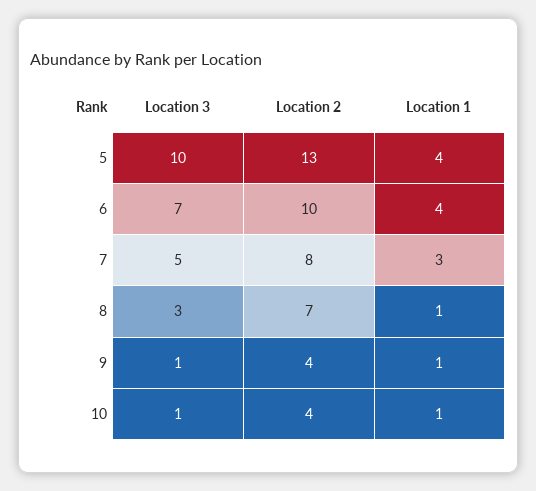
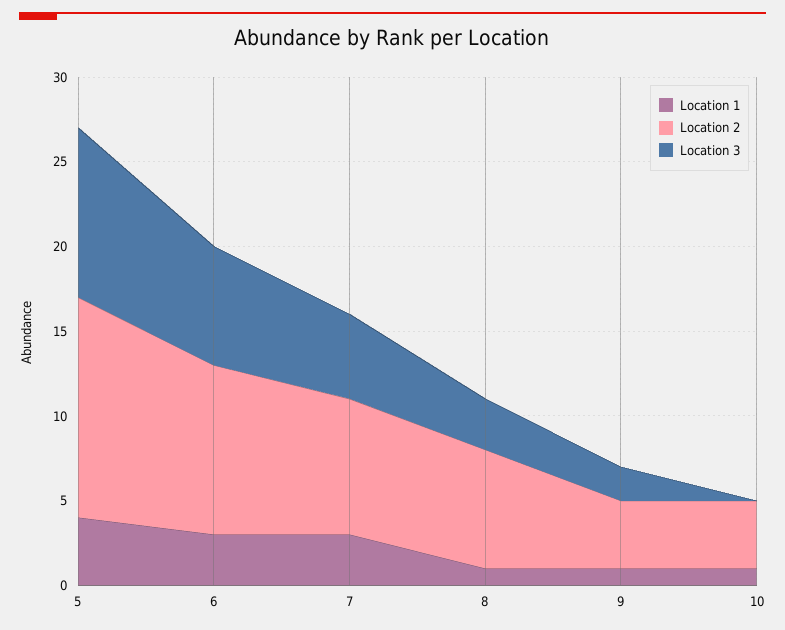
Location 1, 6: 4 -> 3
Location 3, 9: 1 -> 2
Location 3, 10: 1 -> 0

